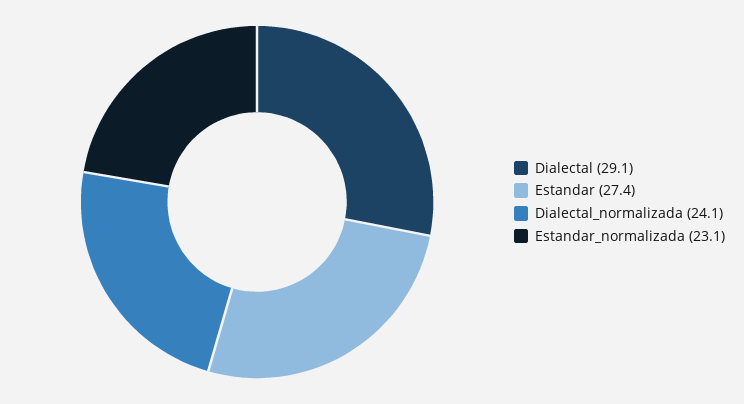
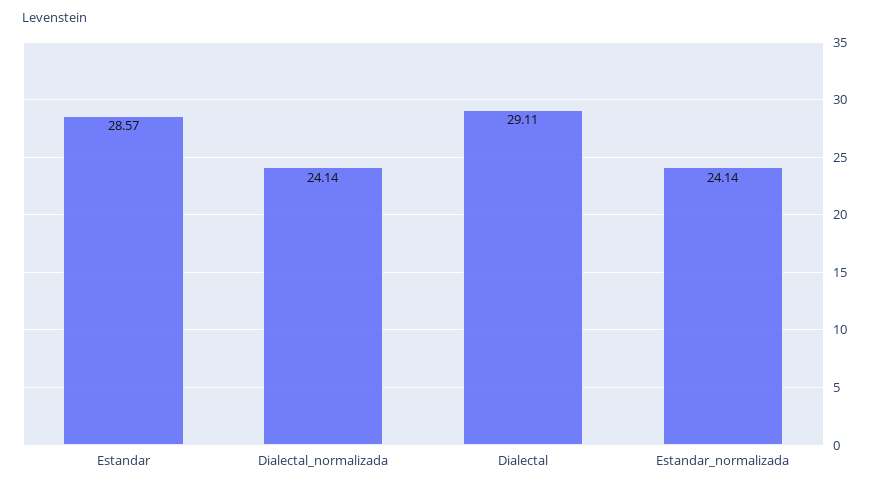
Estandar: 27.4 -> 28.57
Estandar_normalizada: 23.1 -> 24.14

